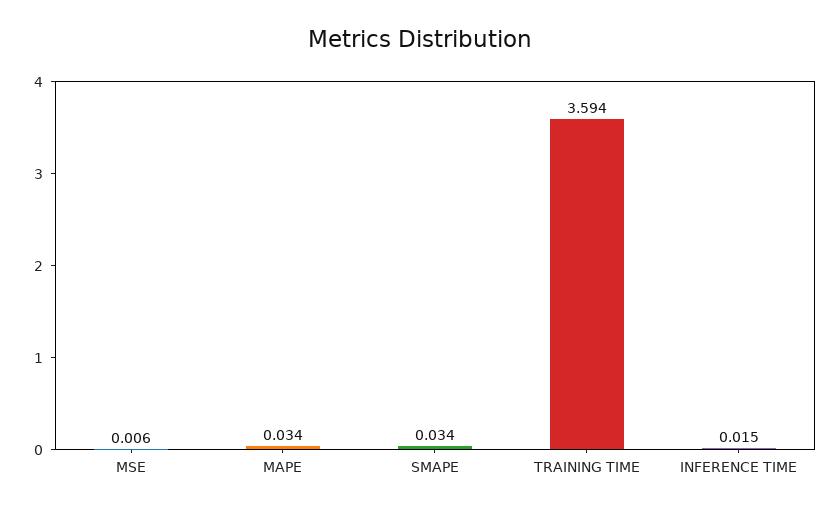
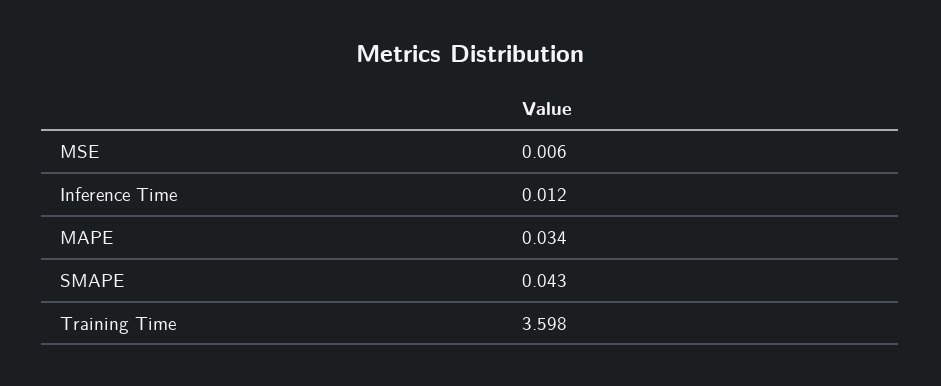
SMAPE: 0.034 -> 0.043
TRAINING TIME: 3.594 -> 3.598
INFERENCE TIME: 0.015 -> 0.012

